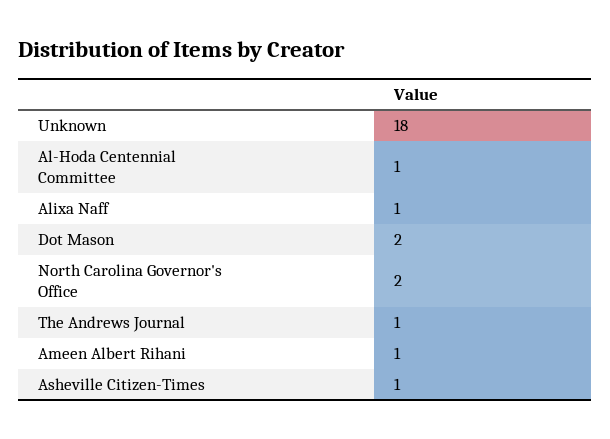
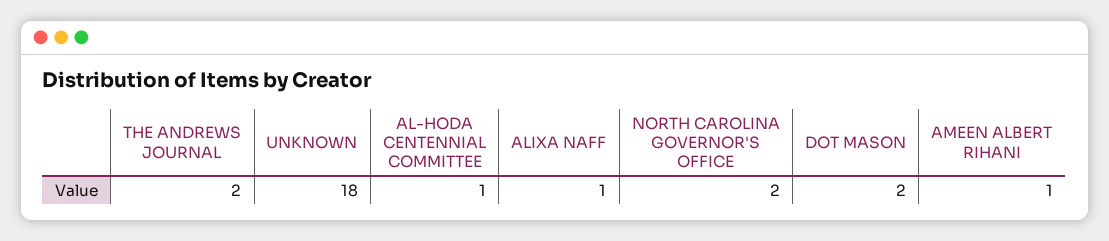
The Andrews Journal: 1 -> 2
Asheville Citizen-Times: 1 -> none

